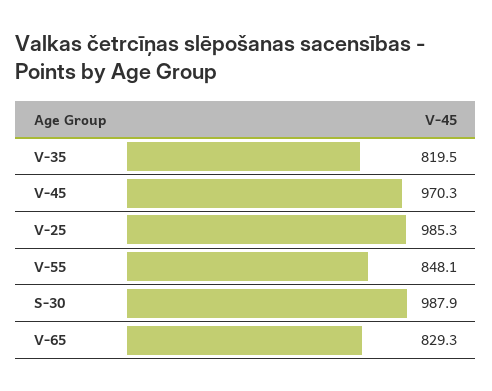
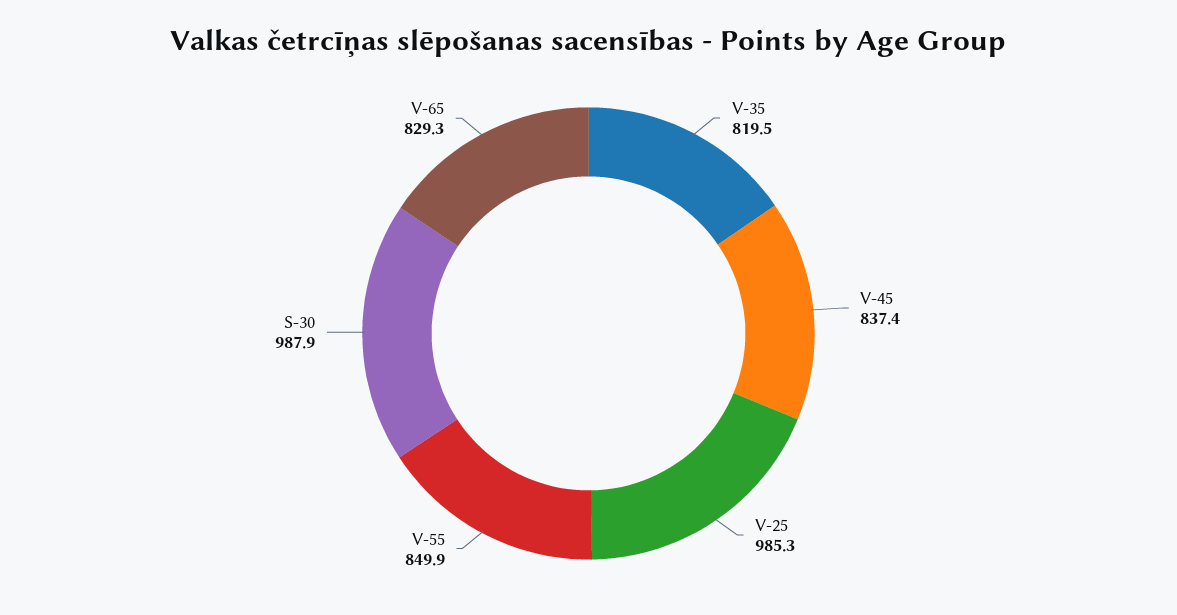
V-45: 970.3 -> 837.4
V-55: 848.1 -> 849.9

